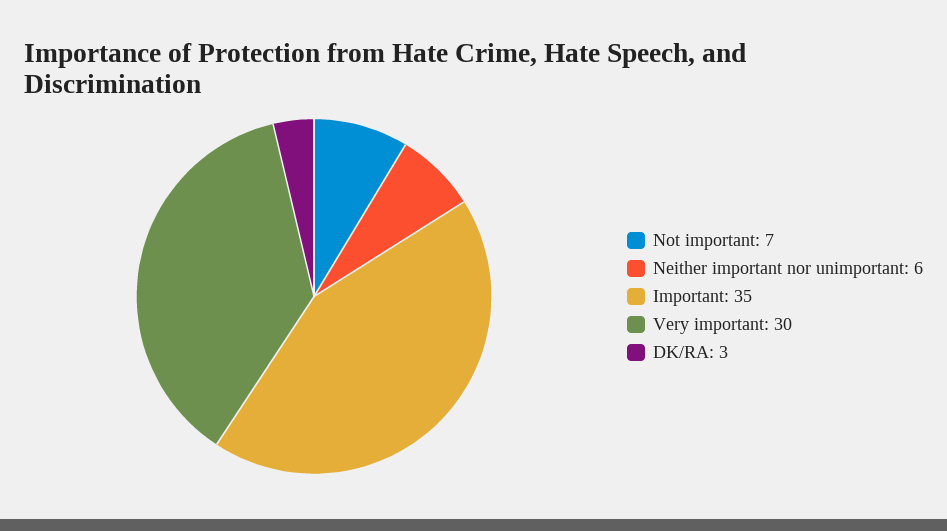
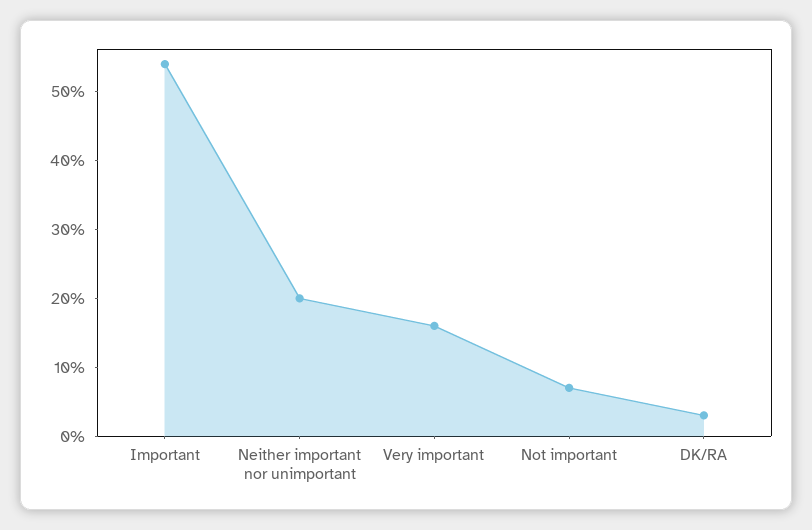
Neither important nor unimportant: 6 -> 20
Important: 35 -> 55
Very important: 30 -> 15

